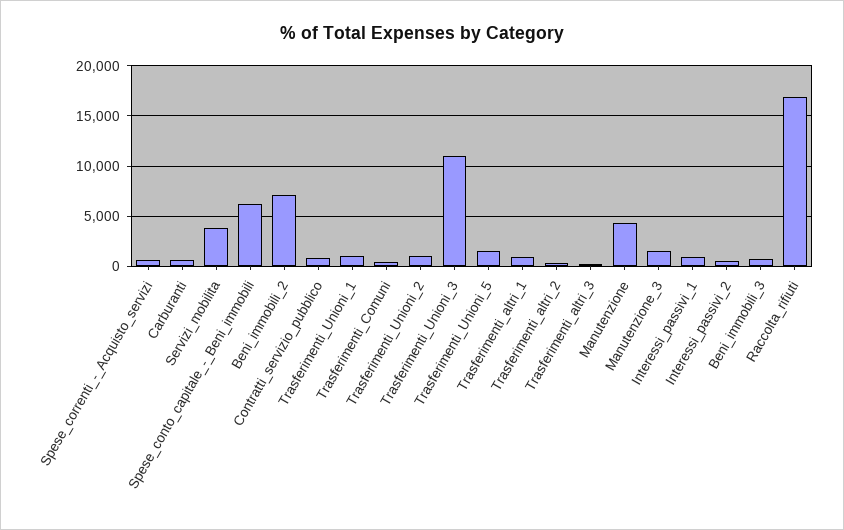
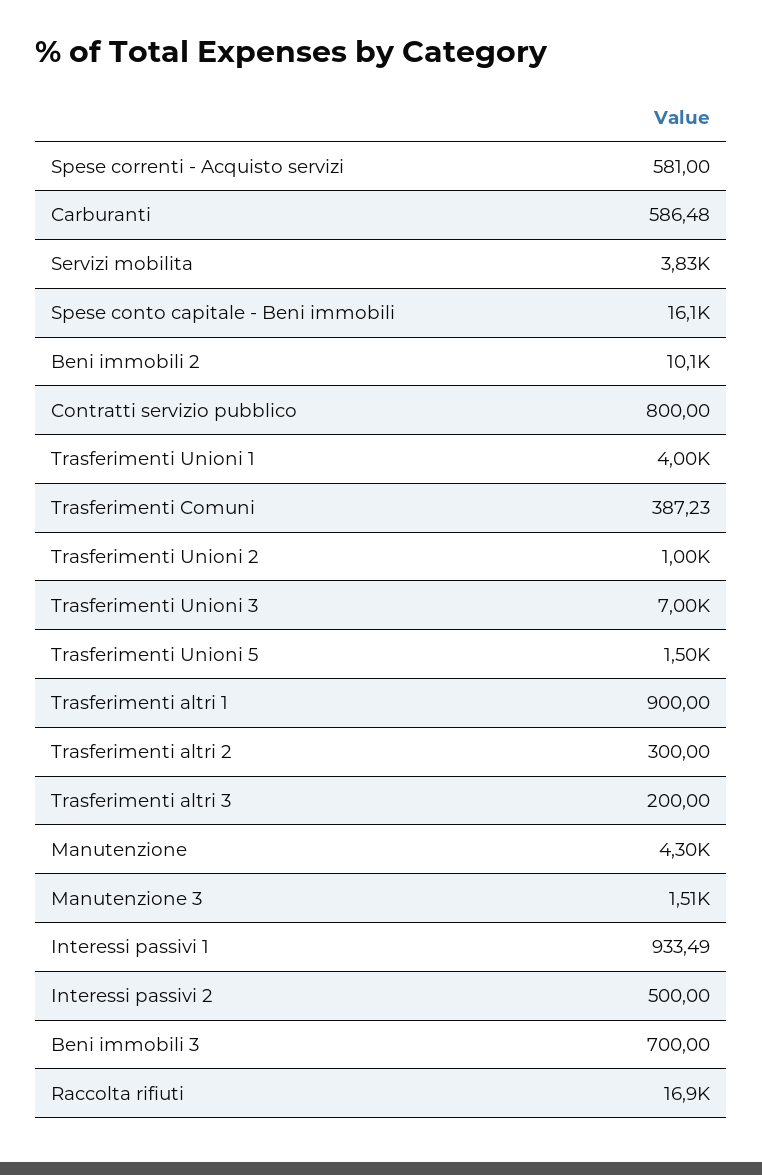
Spese_conto_capitale_-_Beni_immobili: 6000 -> 16100
Beni_immobili_2: 7000 -> 10100
Trasferimenti_Unioni_1: 1000 -> 4000
Trasferimenti_Unioni_3: 11000 -> 7000

